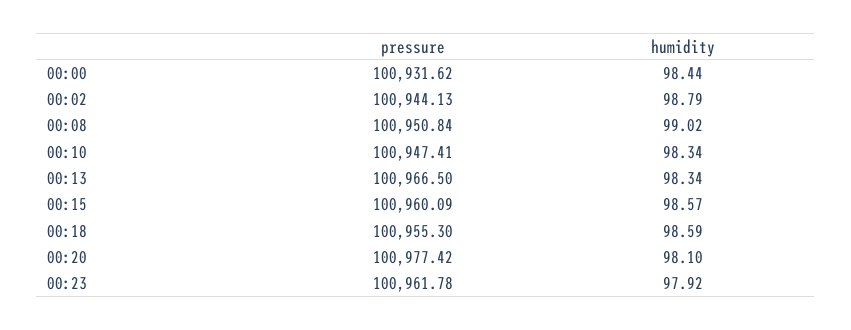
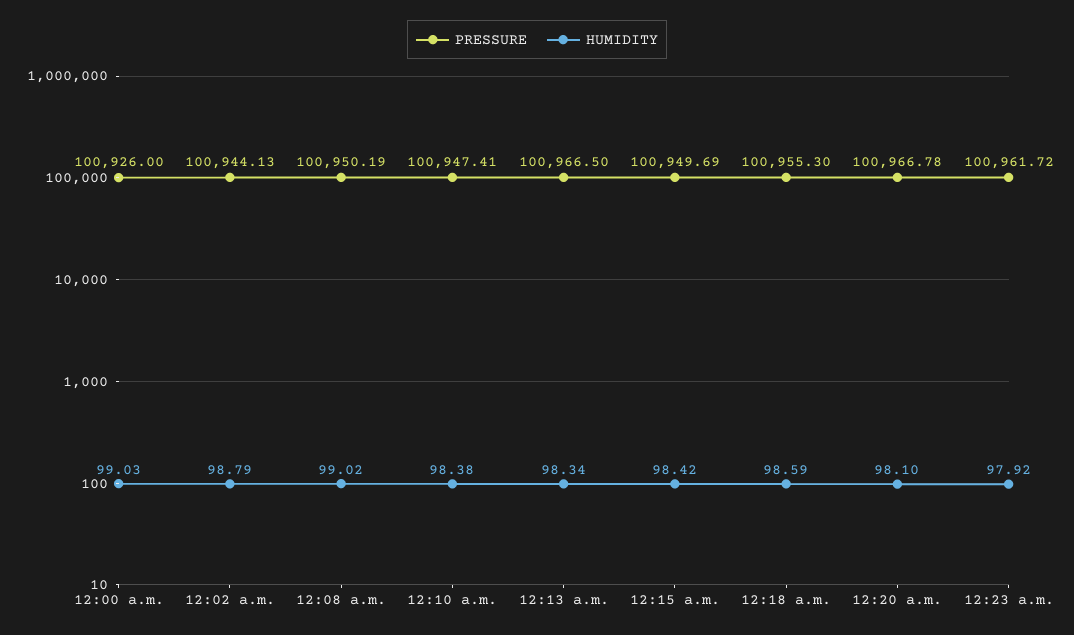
pressure, 00:00: 100931.62 -> 100926
humidity, 00:00: 98.44 -> 99.03
pressure, 00:08: 100950.84 -> 100950.19
humidity, 00:10: 98.34 -> 98.38
pressure, 00:15: 100960.09 -> 100949.69
humidity, 00:15: 98.57 -> 98.42
pressure, 00:20: 100977.42 -> 100966.78
pressure, 00:23: 100961.78 -> 100961.72

